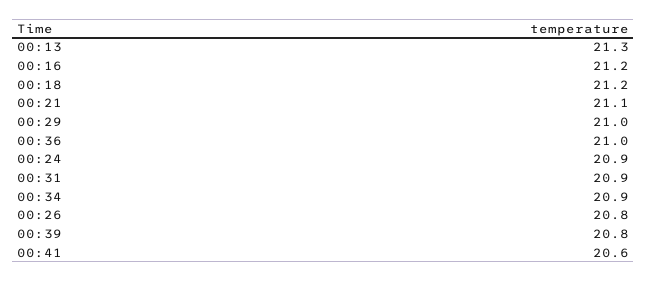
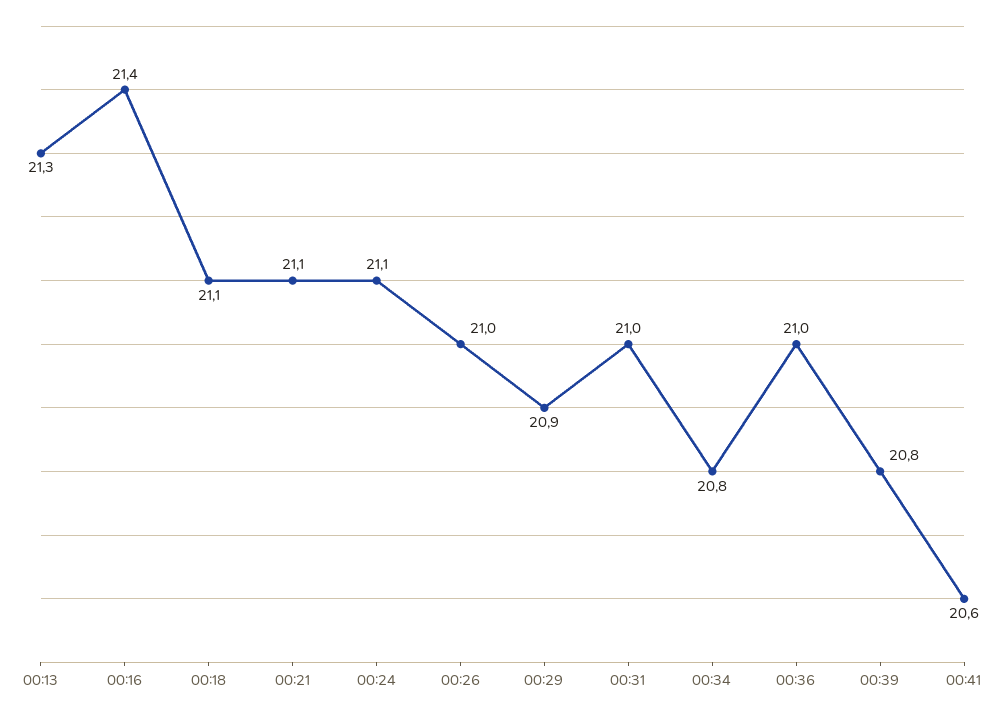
00:16: 21.2 -> 21.4
00:18: 21.2 -> 21.1
00:29: 21 -> 20.9
00:24: 20.9 -> 21.1
00:31: 20.9 -> 21
00:34: 20.9 -> 20.8
00:26: 20.8 -> 21

